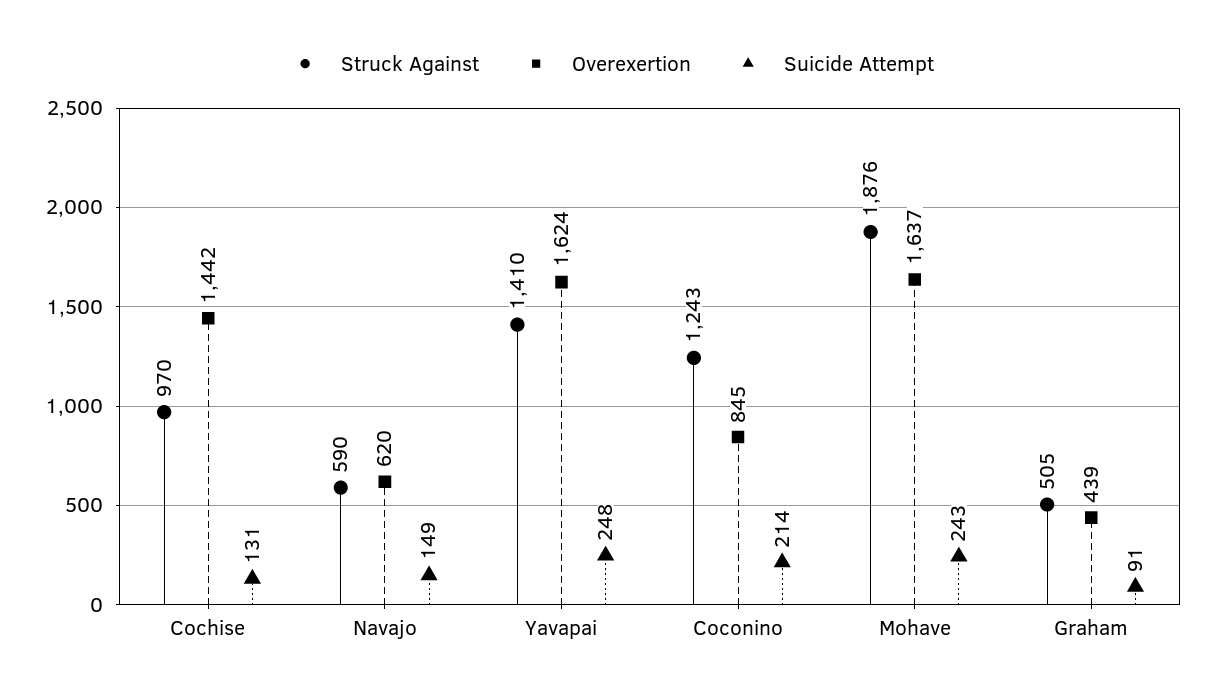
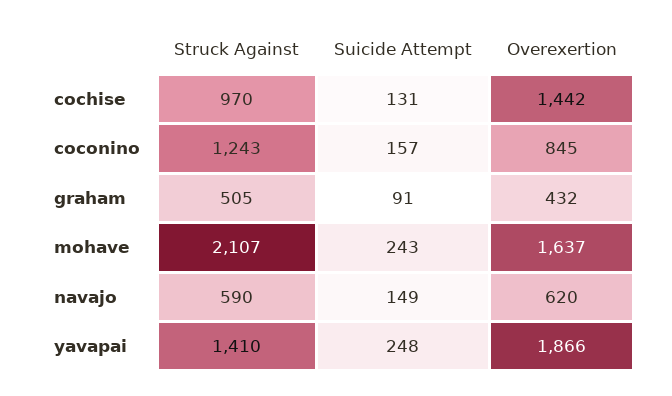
Overexertion, Yavapai: 1624 -> 1866
Suicide Attempt, Coconino: 214 -> 157
Struck Against, Mohave: 1876 -> 2107
Overexertion, Graham: 439 -> 432

